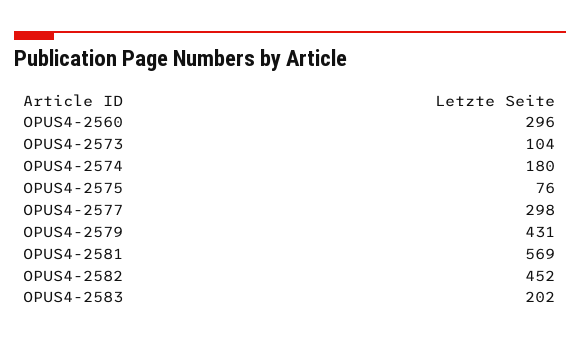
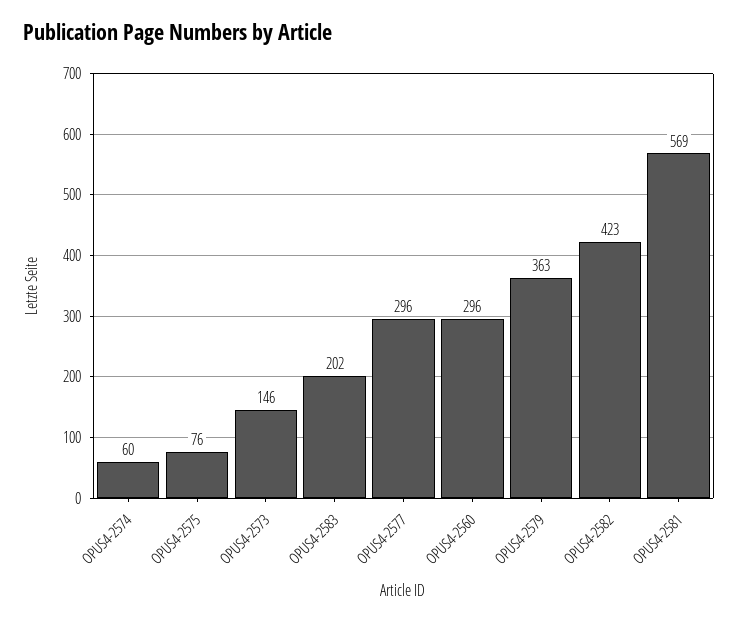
OPUS4-2573: 104 -> 146
OPUS4-2574: 180 -> 60
OPUS4-2577: 298 -> 296
OPUS4-2579: 431 -> 363
OPUS4-2582: 452 -> 423

